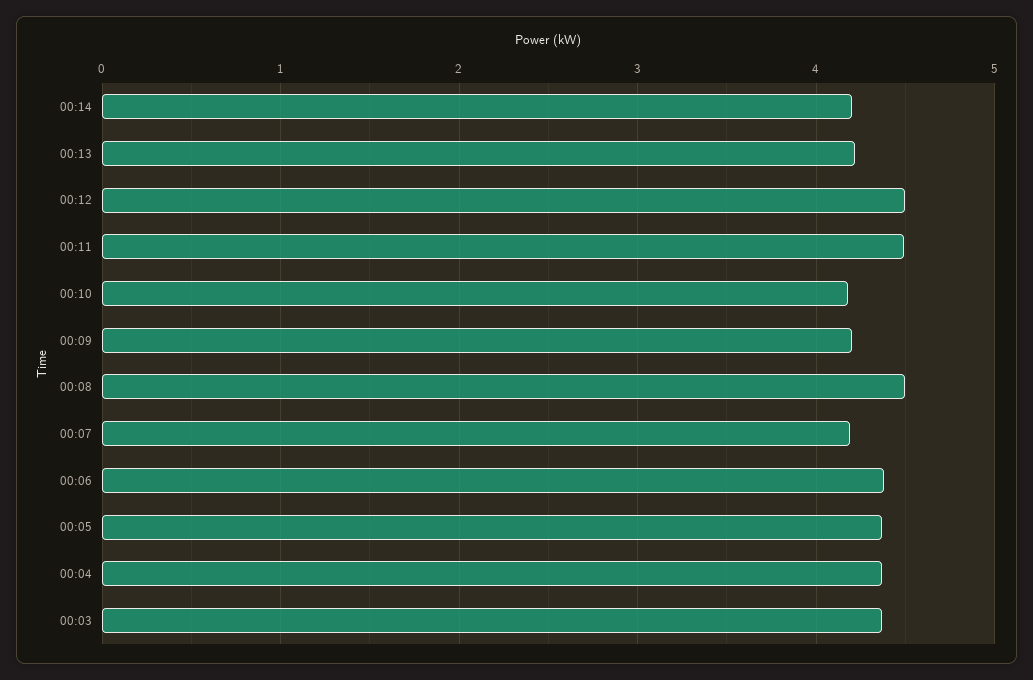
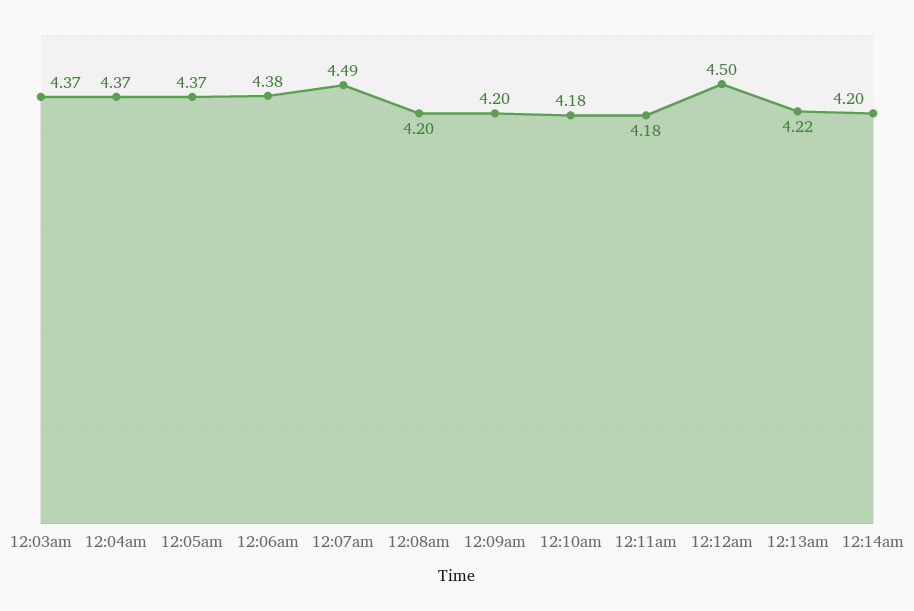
00:11: 4.5 -> 4.18
00:08: 4.5 -> 4.2
00:07: 4.2 -> 4.49

